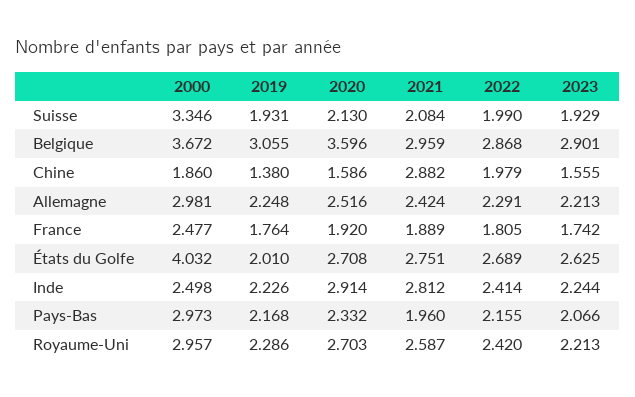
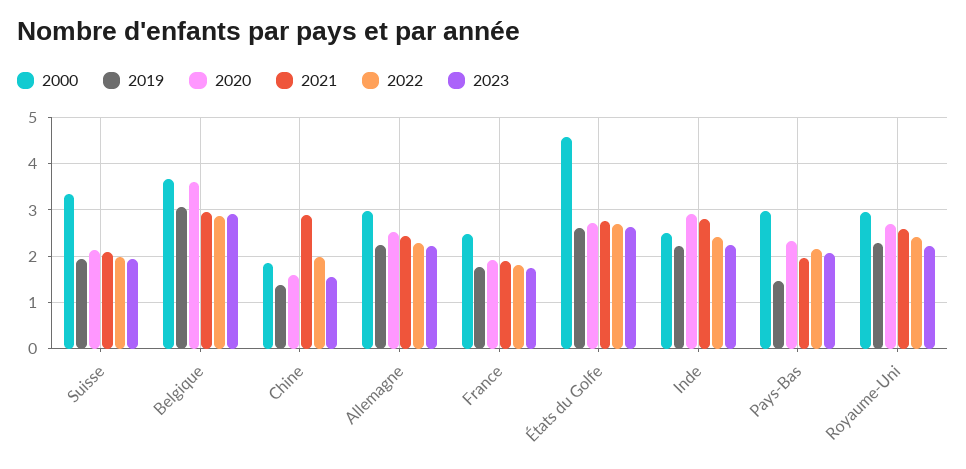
2000, États du Golfe: 4.032 -> 4.6
2019, États du Golfe: 2.01 -> 2.6
2019, Pays-Bas: 2.168 -> 1.4

